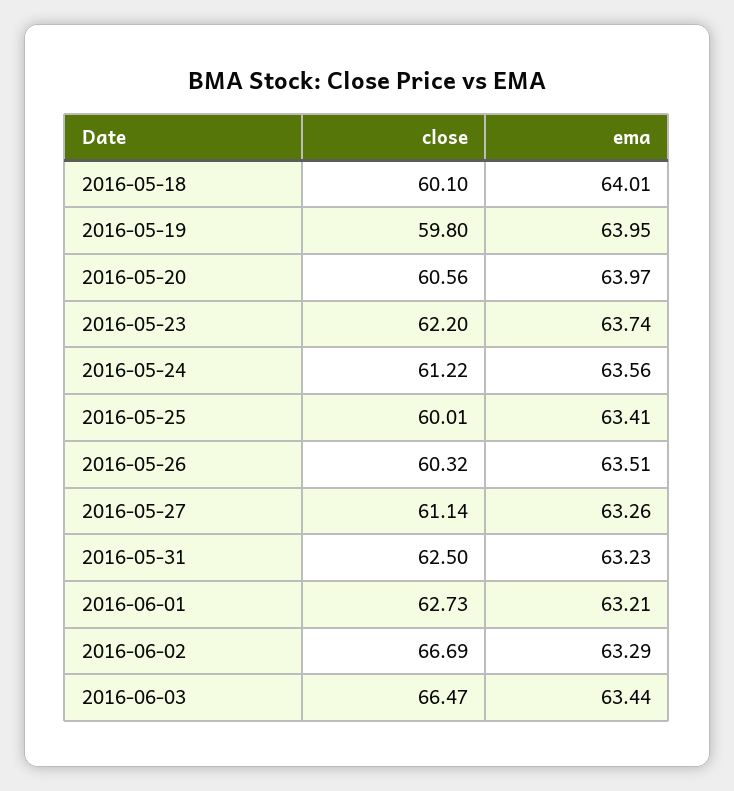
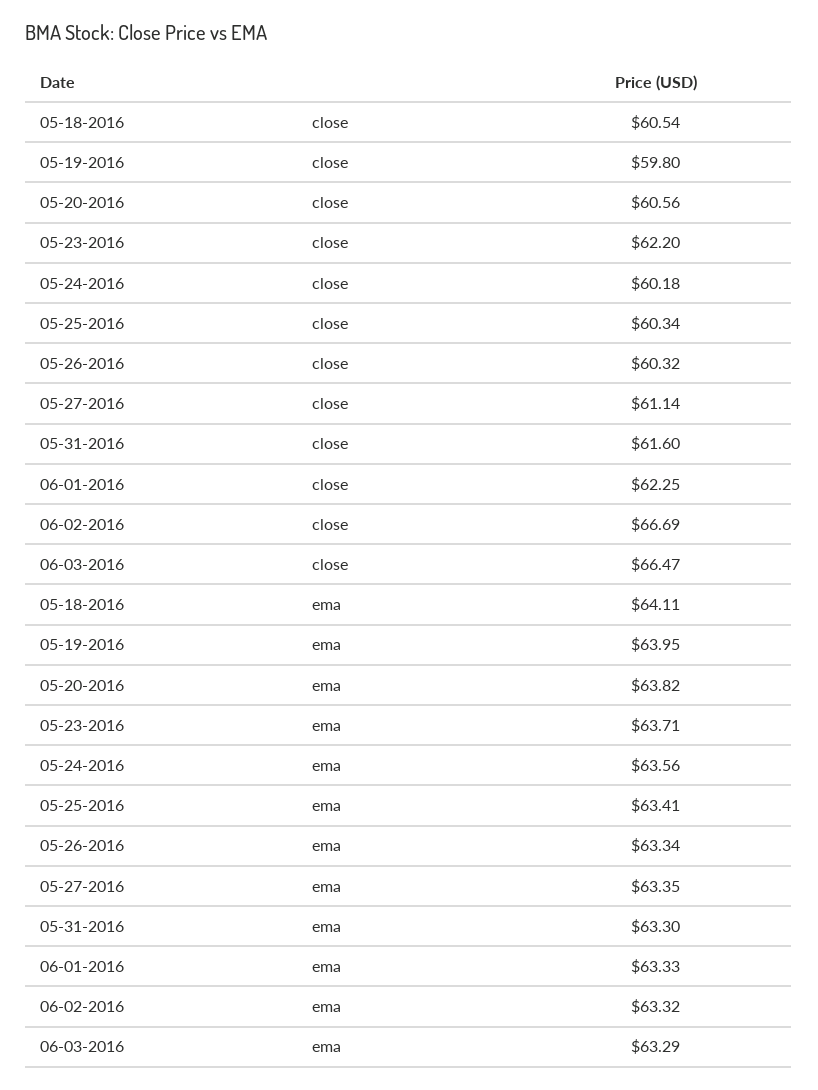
close, 2016-05-18: 60.1 -> 60.54
ema, 2016-05-18: 64.01 -> 64.11
ema, 2016-05-20: 63.97 -> 63.82
ema, 2016-05-23: 63.74 -> 63.71
close, 2016-05-24: 61.22 -> 60.18
close, 2016-05-25: 60.01 -> 60.34
ema, 2016-05-26: 63.51 -> 63.34
ema, 2016-05-27: 63.26 -> 63.35
close, 2016-05-31: 62.5 -> 61.6
ema, 2016-05-31: 63.23 -> 63.3
close, 2016-06-01: 62.73 -> 62.25
ema, 2016-06-01: 63.21 -> 63.33
ema, 2016-06-02: 63.29 -> 63.32
ema, 2016-06-03: 63.44 -> 63.29

